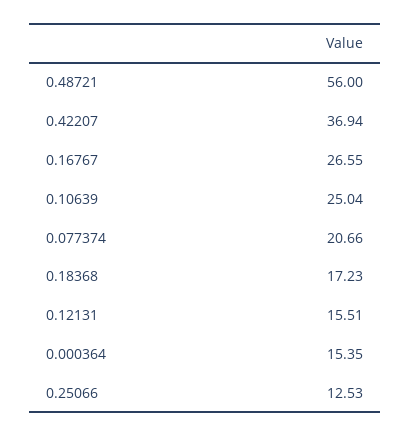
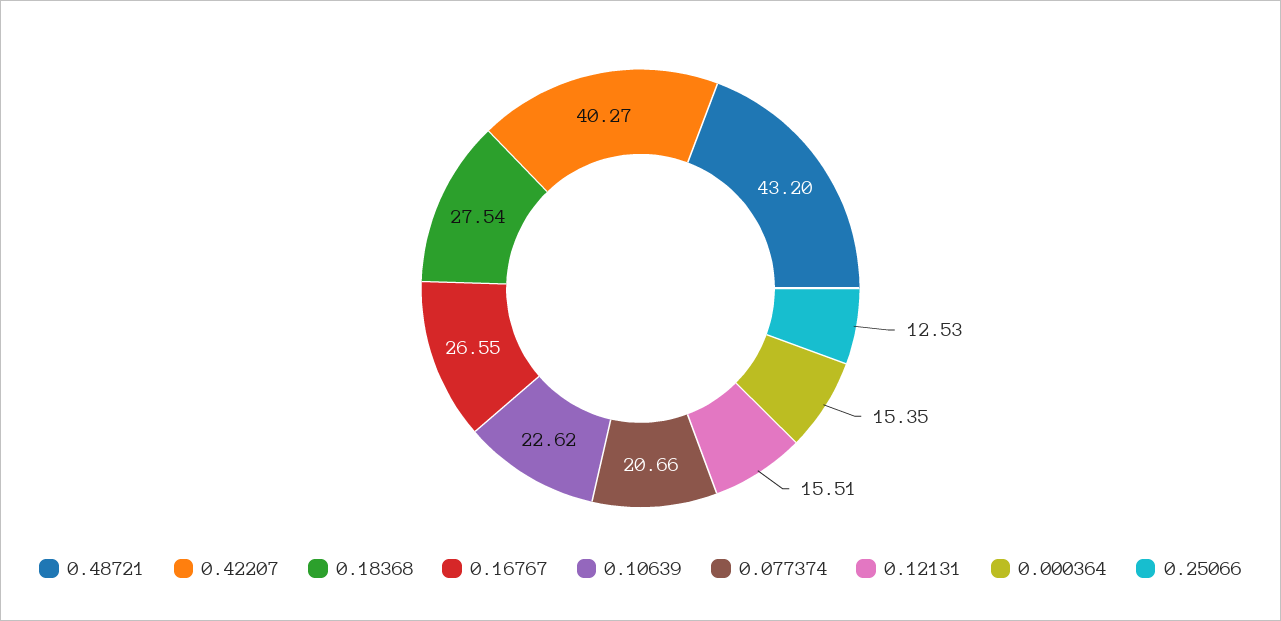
0.48721: 56 -> 43.2
0.42207: 36.94 -> 40.27
0.10639: 25.04 -> 22.62
0.18368: 17.23 -> 27.54

